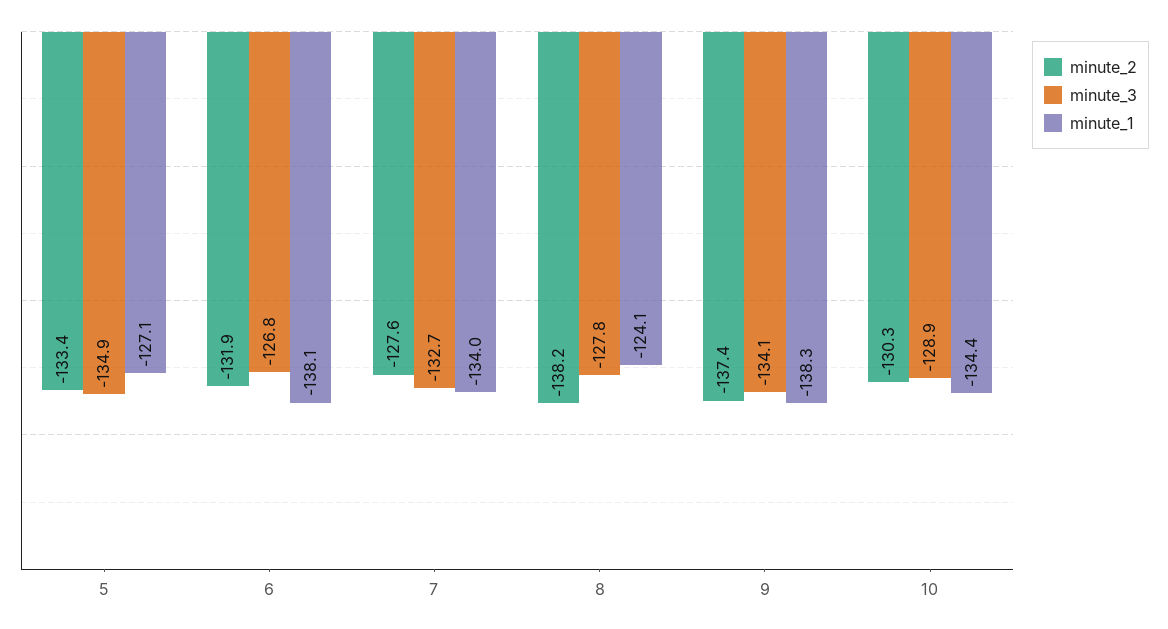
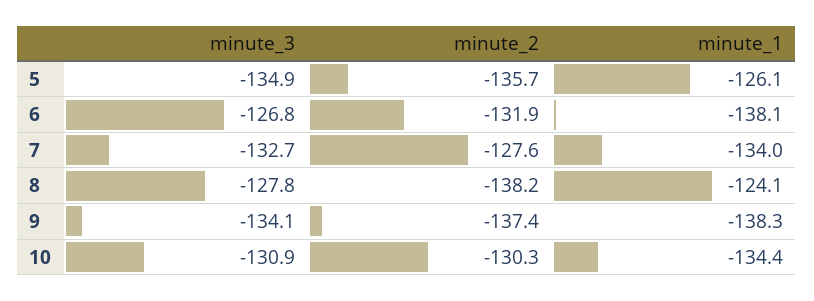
minute_2, 5: -133.4 -> -135.7
minute_1, 5: -127.1 -> -126.1
minute_3, 10: -128.9 -> -130.9

